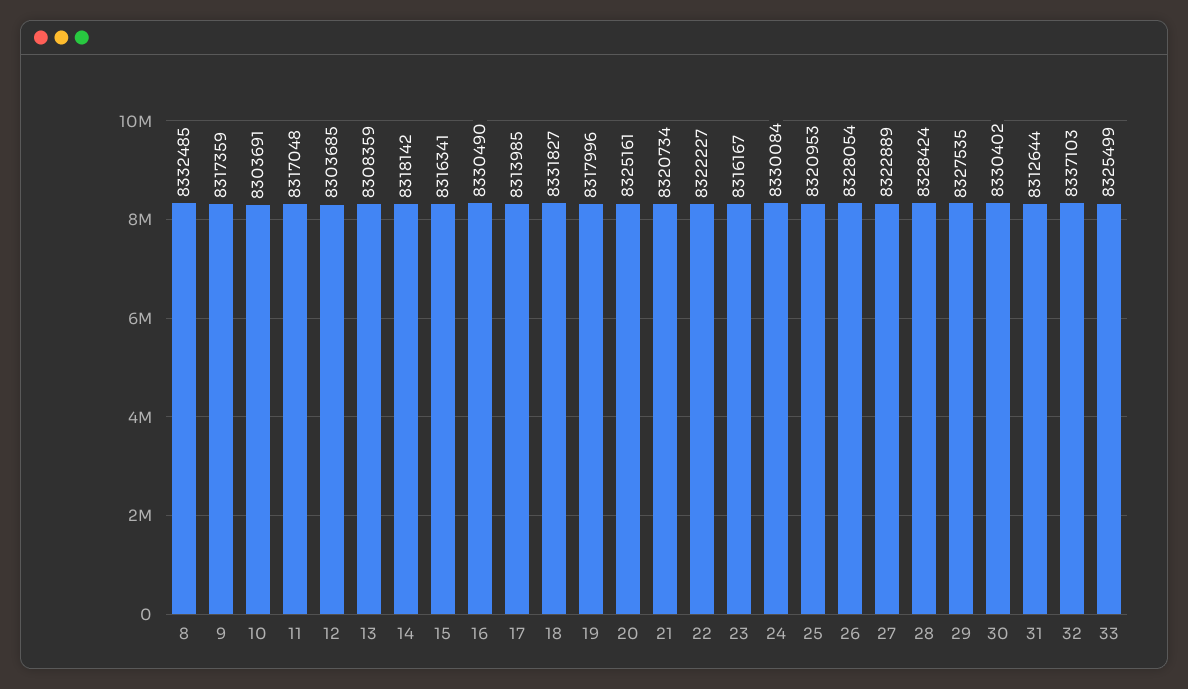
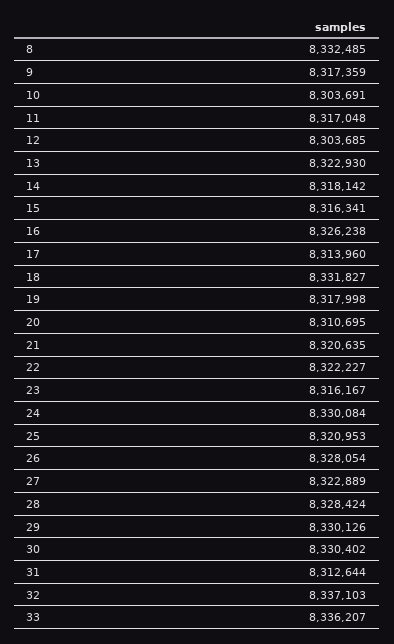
13: 8308359 -> 8322930
16: 8330490 -> 8326238
17: 8313985 -> 8313960
19: 8317996 -> 8317998
20: 8325161 -> 8310695
21: 8320734 -> 8320635
29: 8327535 -> 8330126
33: 8325499 -> 8336207

